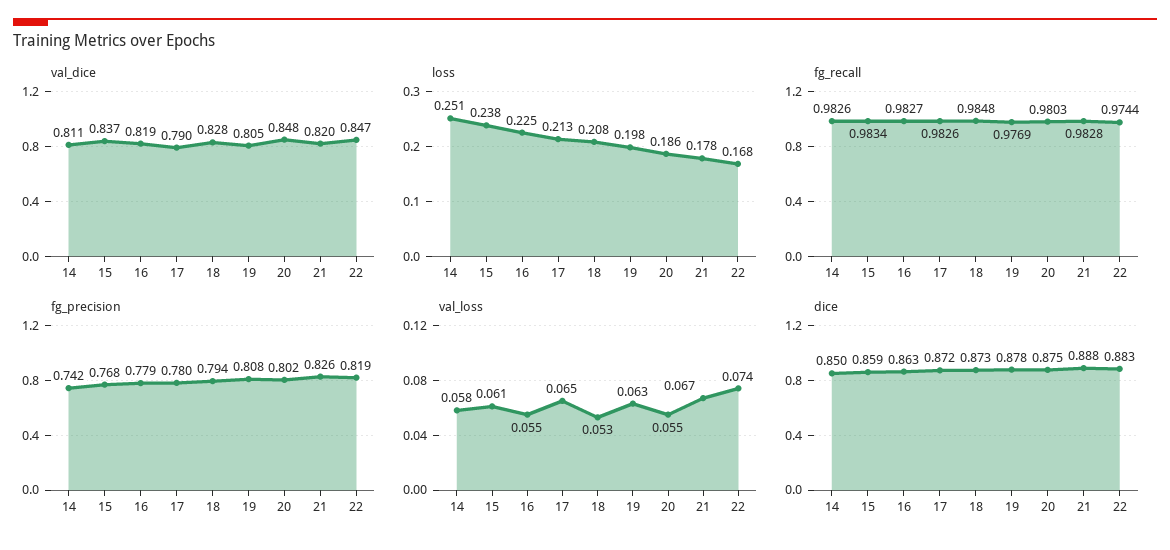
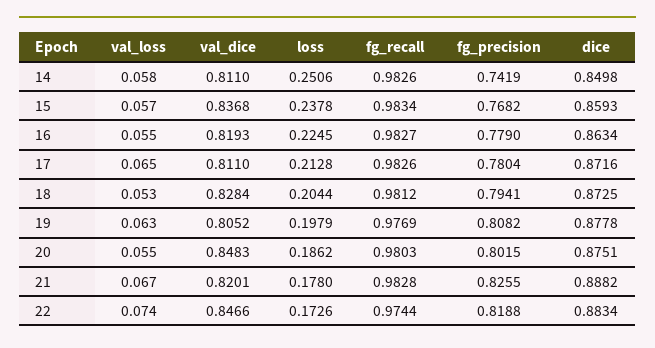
val_dice, 17: 0.79 -> 0.811
loss, 18: 0.208 -> 0.2044
loss, 22: 0.168 -> 0.1726
fg_recall, 18: 0.9848 -> 0.9812
val_loss, 15: 0.061 -> 0.057

